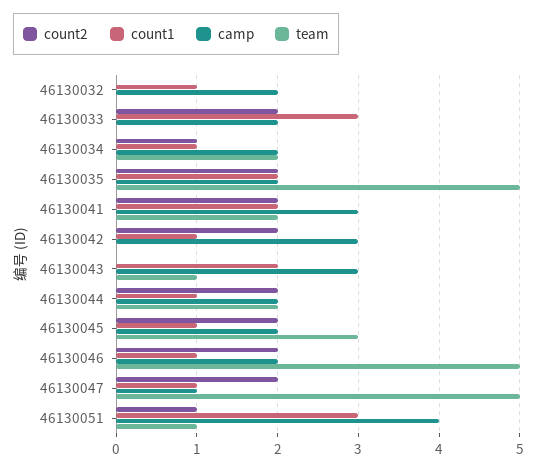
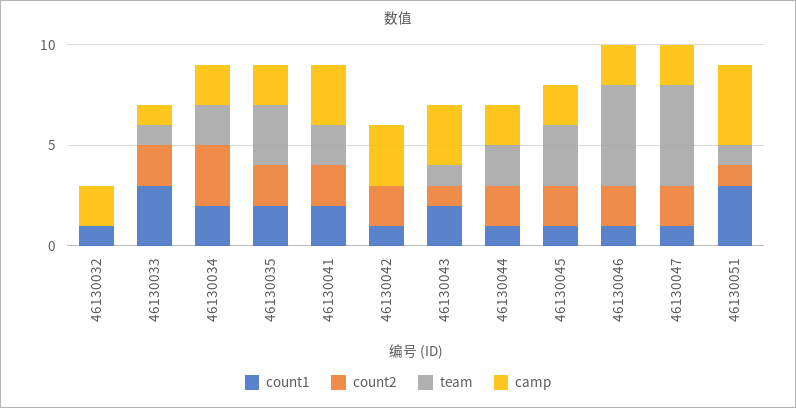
camp, 46130033: 2 -> 1
team, 46130033: 0 -> 1
count2, 46130034: 1 -> 3
count1, 46130034: 1 -> 2
team, 46130035: 5 -> 3
count2, 46130043: 0 -> 1
camp, 46130047: 1 -> 2

